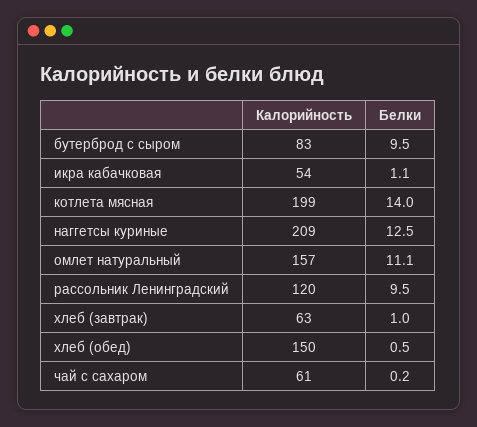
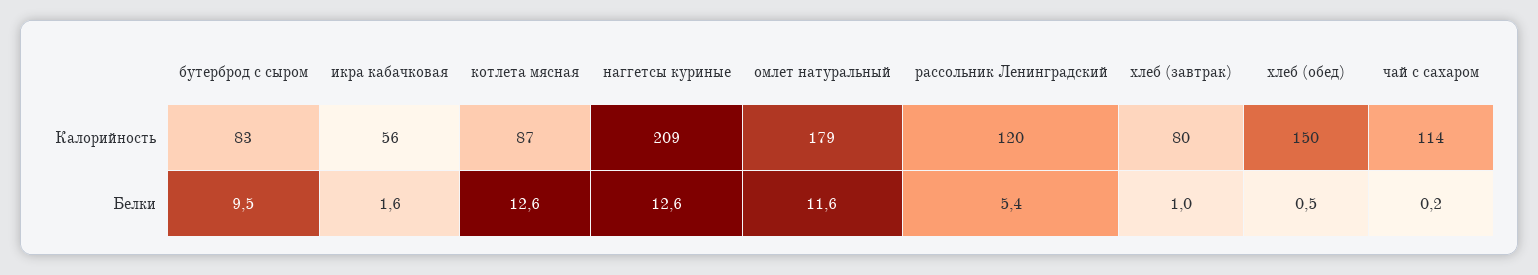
Калорийность, икра кабачковая: 54 -> 56
Белки, икра кабачковая: 1.1 -> 1.6
Калорийность, котлета мясная: 199 -> 87
Белки, котлета мясная: 14 -> 12.6
Белки, наггетсы куриные: 12.5 -> 12.6
Калорийность, омлет натуральный: 157 -> 179
Белки, омлет натуральный: 11.1 -> 11.6
Белки, рассольник Ленинградский: 9.5 -> 5.4
Калорийность, хлеб (завтрак): 63 -> 80
Калорийность, чай с сахаром: 61 -> 114

